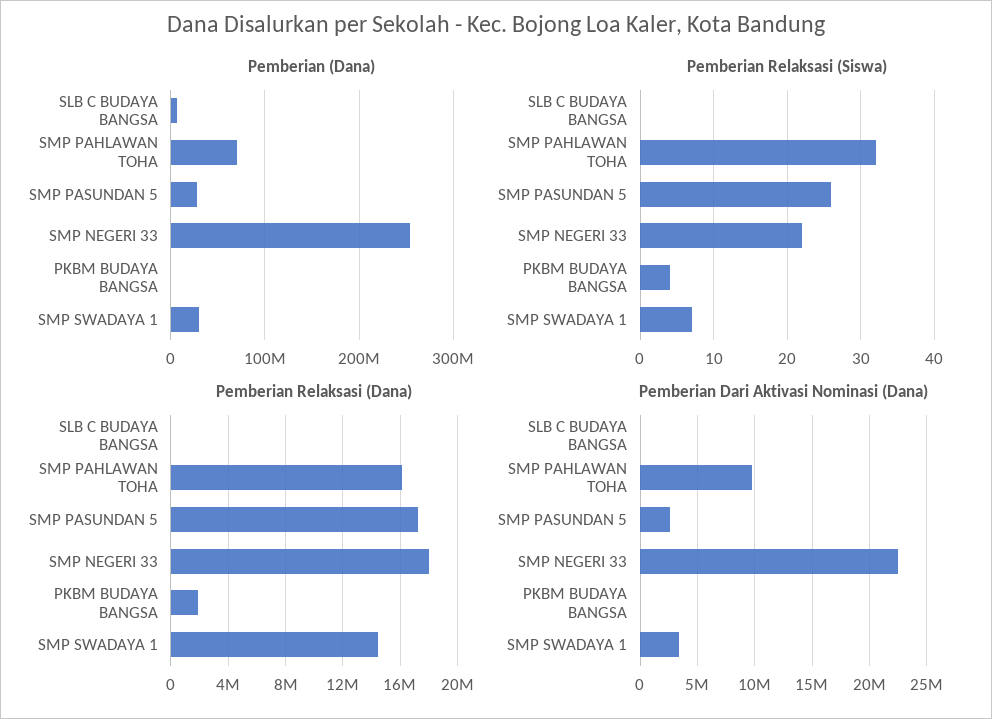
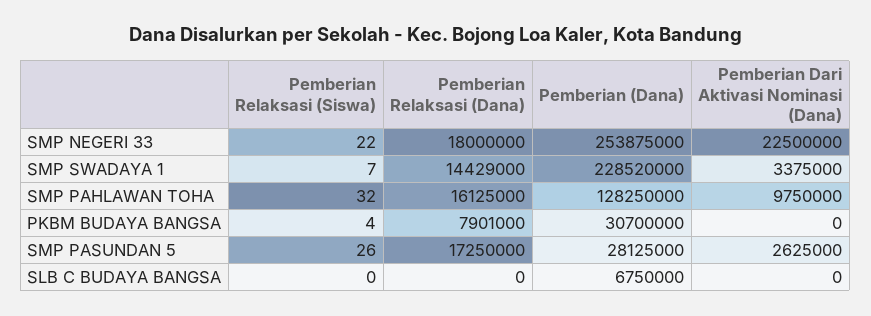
Pemberian (Dana), SMP PAHLAWAN TOHA: 70000000 -> 128250000
Pemberian (Dana), PKBM BUDAYA BANGSA: 0 -> 30700000
Pemberian (Dana), SMP SWADAYA 1: 30000000 -> 228520000
Pemberian Relaksasi (Dana), PKBM BUDAYA BANGSA: 2000000 -> 7901000

